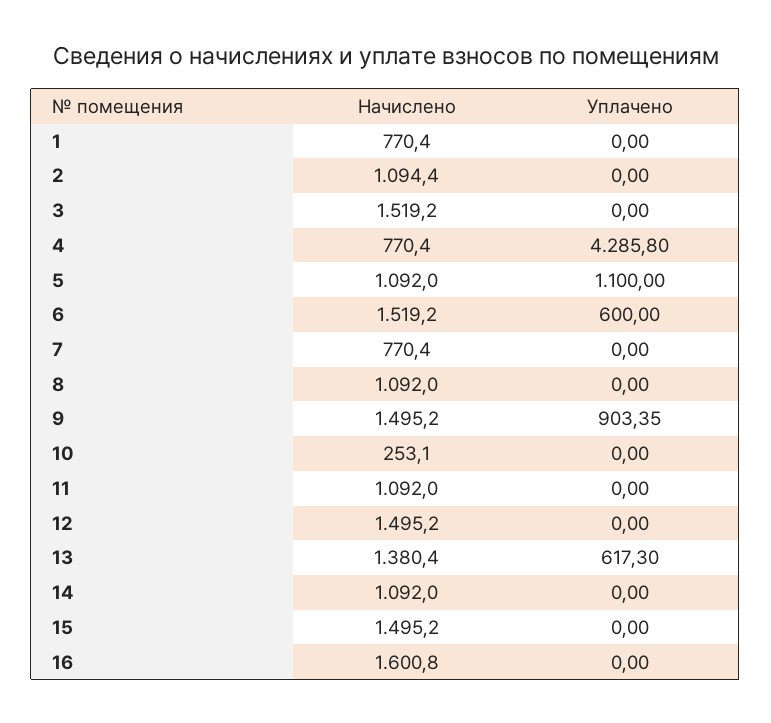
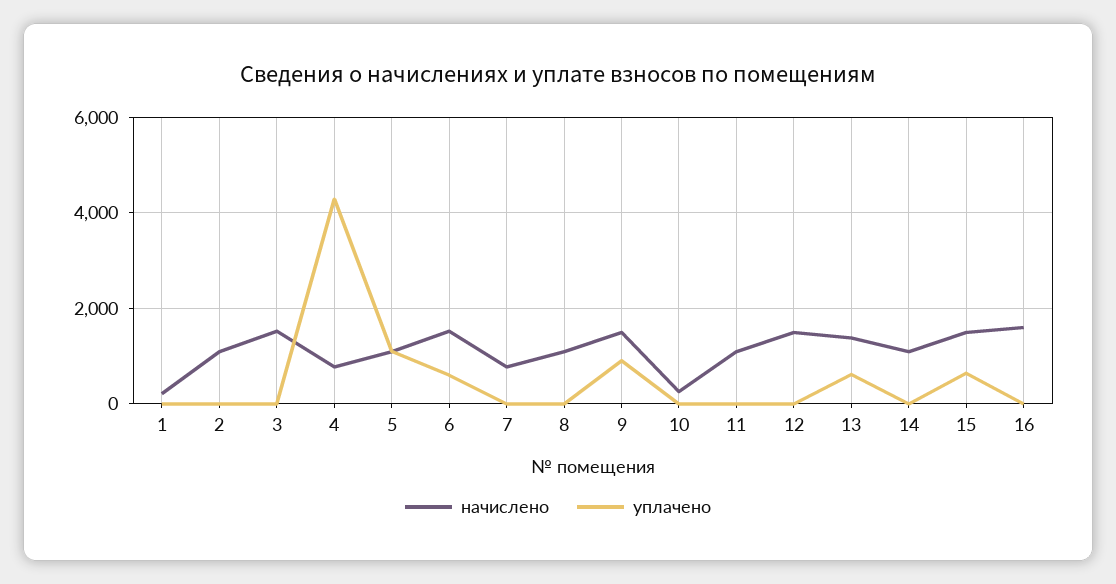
Начислено, 1: 770.4 -> 200
Уплачено, 15: 0 -> 600

